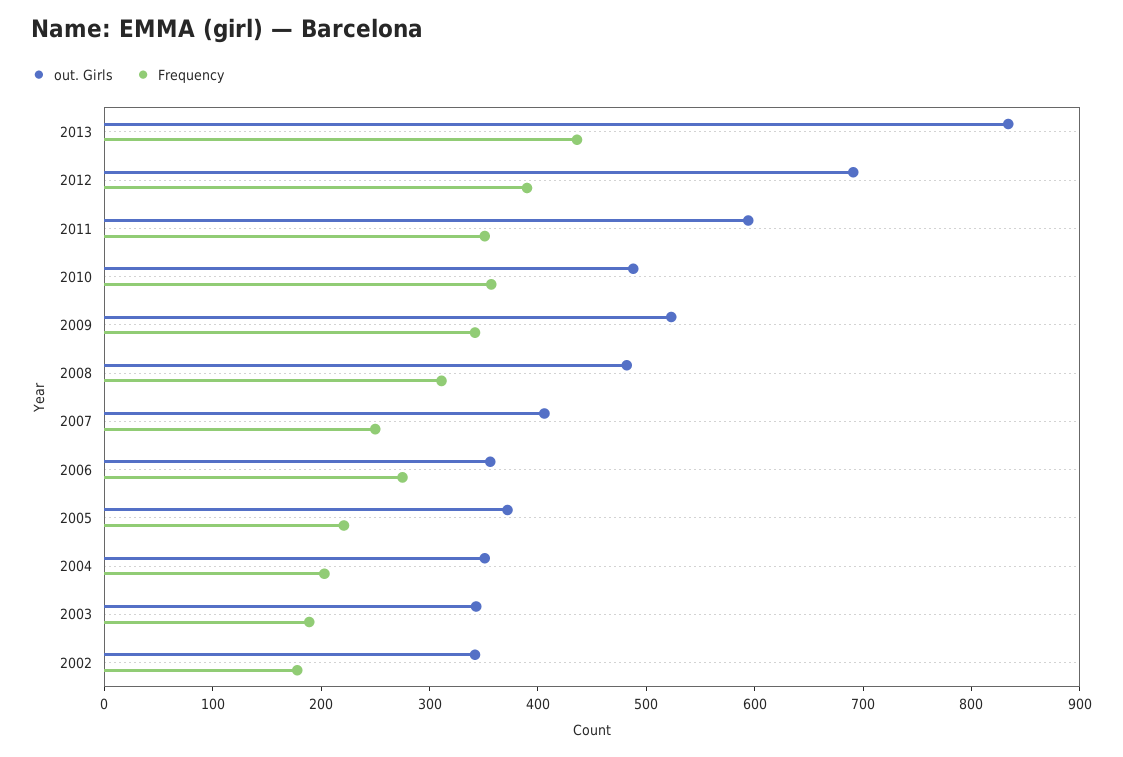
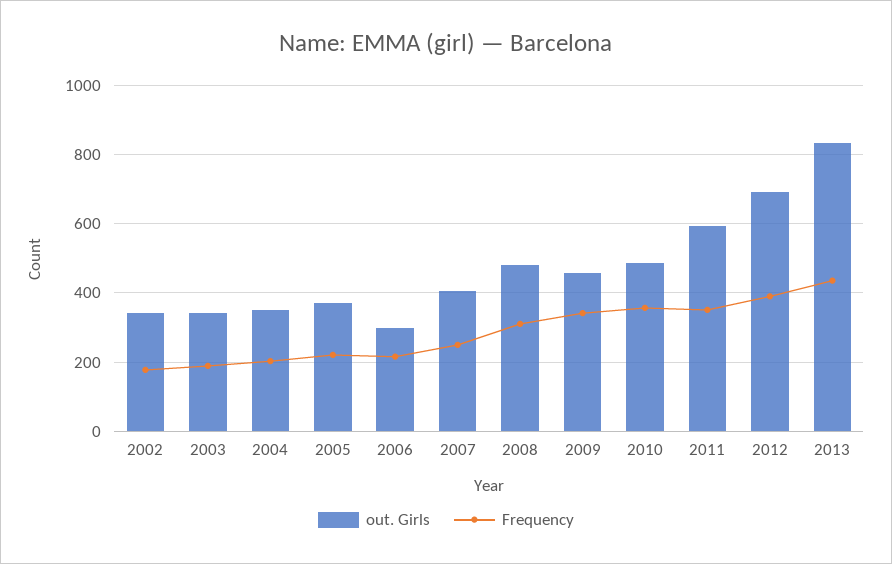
out. Girls, 2009: 520 -> 460
out. Girls, 2006: 360 -> 300
Frequency, 2006: 280 -> 220

